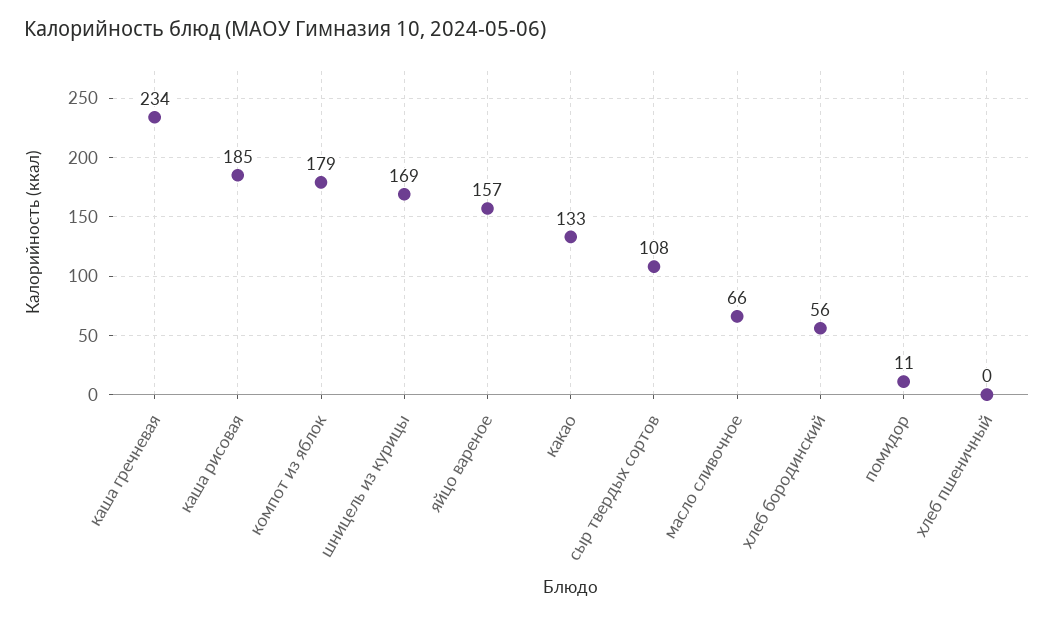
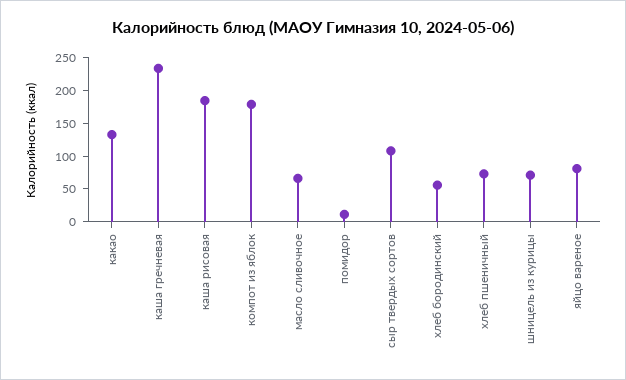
шницель из курицы: 169 -> 75
яйцо вареное: 157 -> 75
хлеб пшеничный: 0 -> 75

